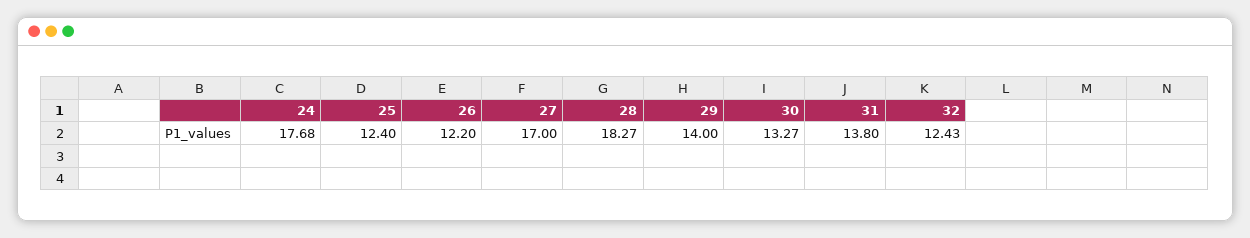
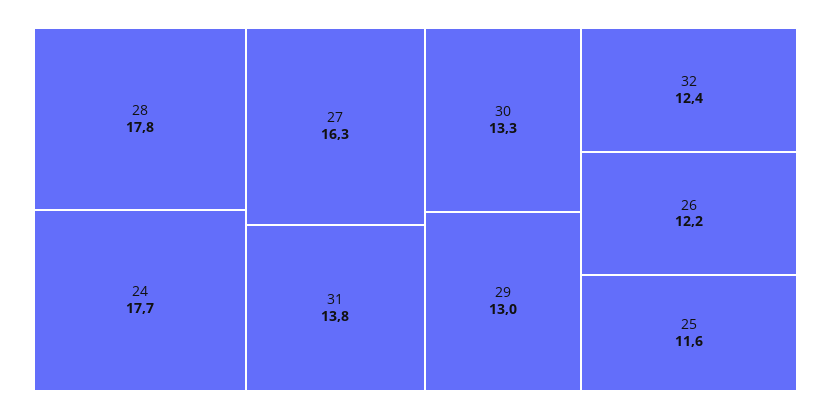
25: 12.4 -> 11.6
27: 17 -> 16.3
28: 18.27 -> 17.8
29: 14 -> 13

